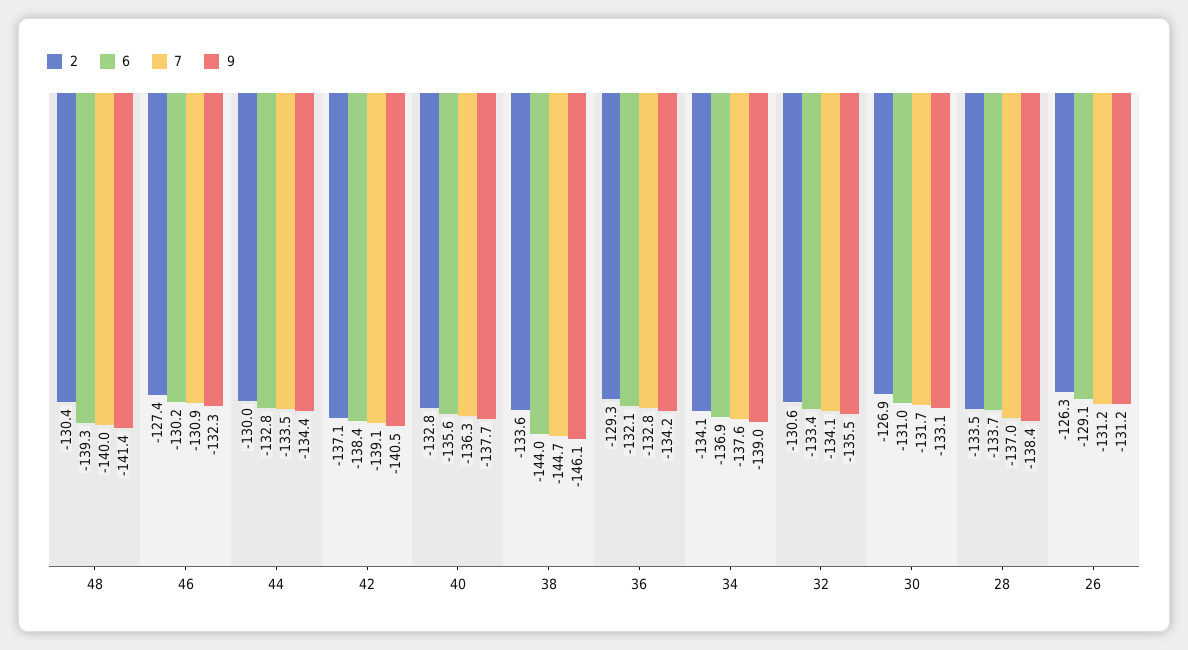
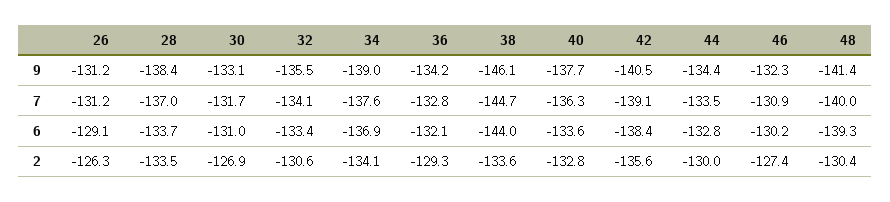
2, 42: -137.1 -> -135.6
6, 40: -135.6 -> -133.6

